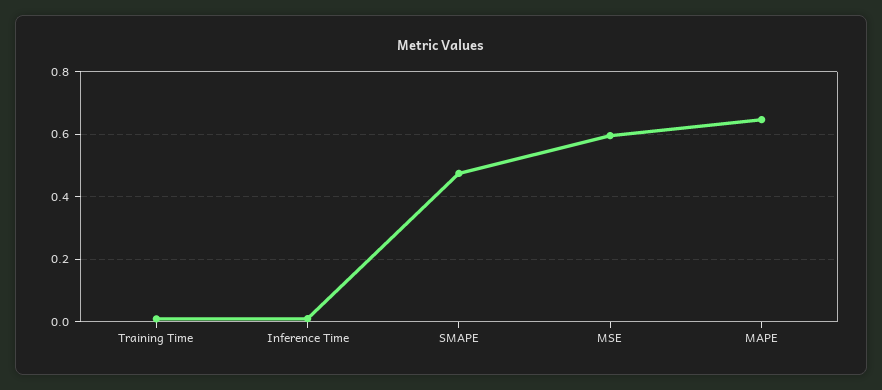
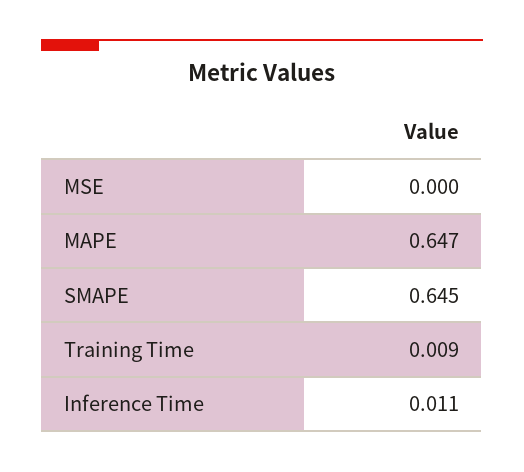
SMAPE: 0.48 -> 0.645
MSE: 0.6 -> 0

